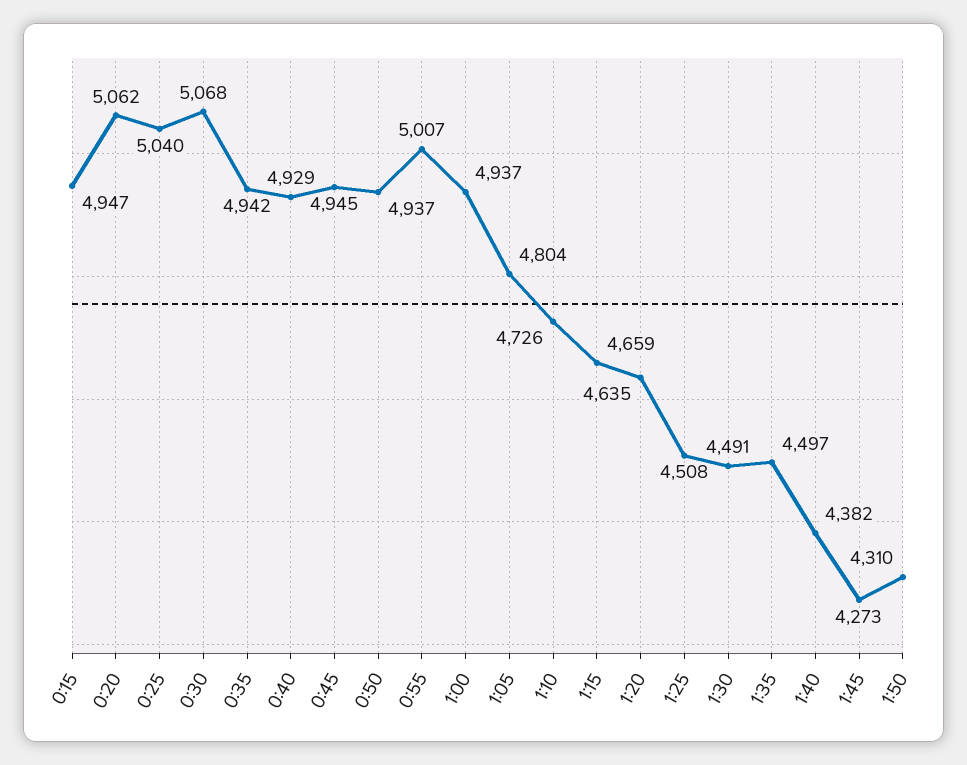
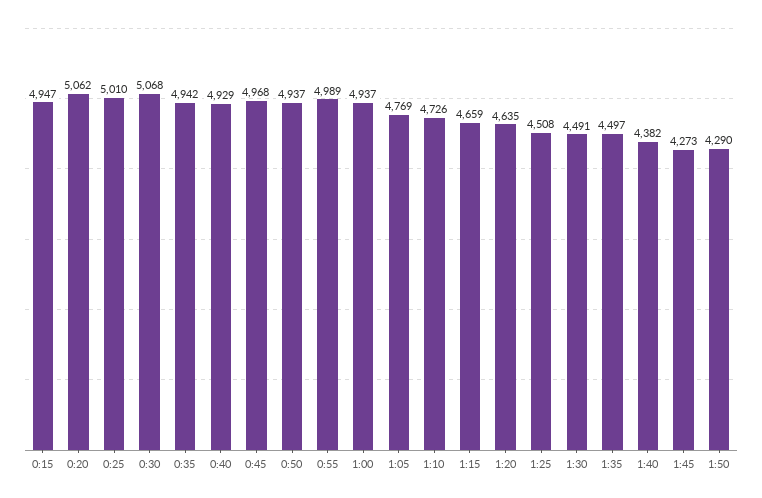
0:25: 5040 -> 5010
0:45: 4945 -> 4968
0:55: 5007 -> 4989
1:05: 4804 -> 4769
1:50: 4310 -> 4290

